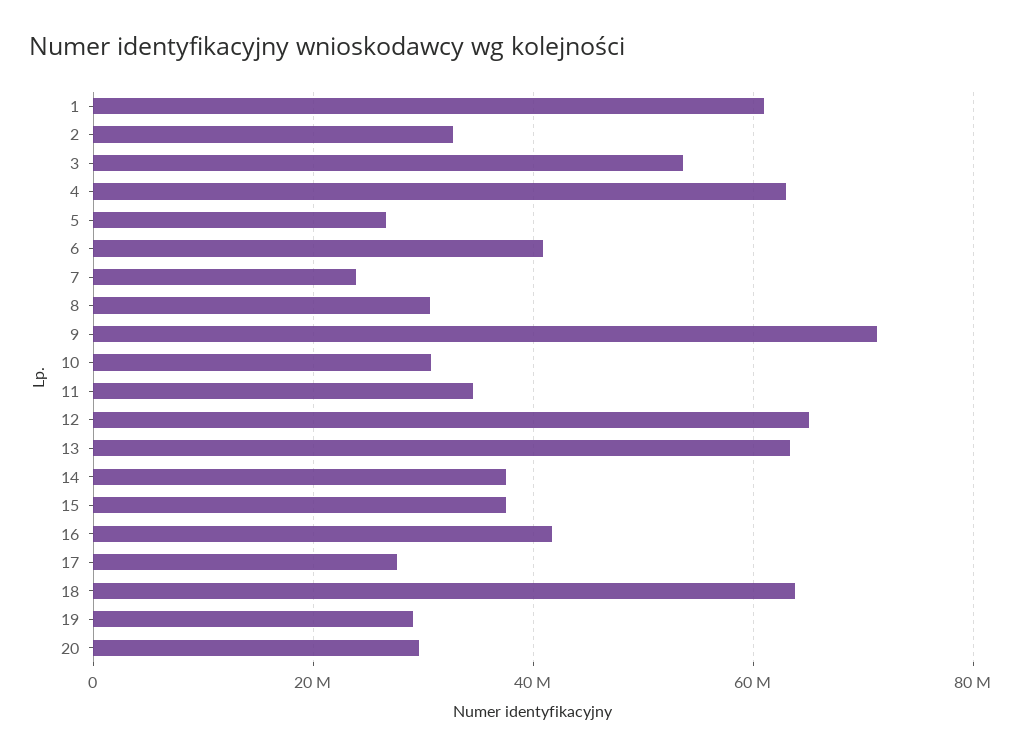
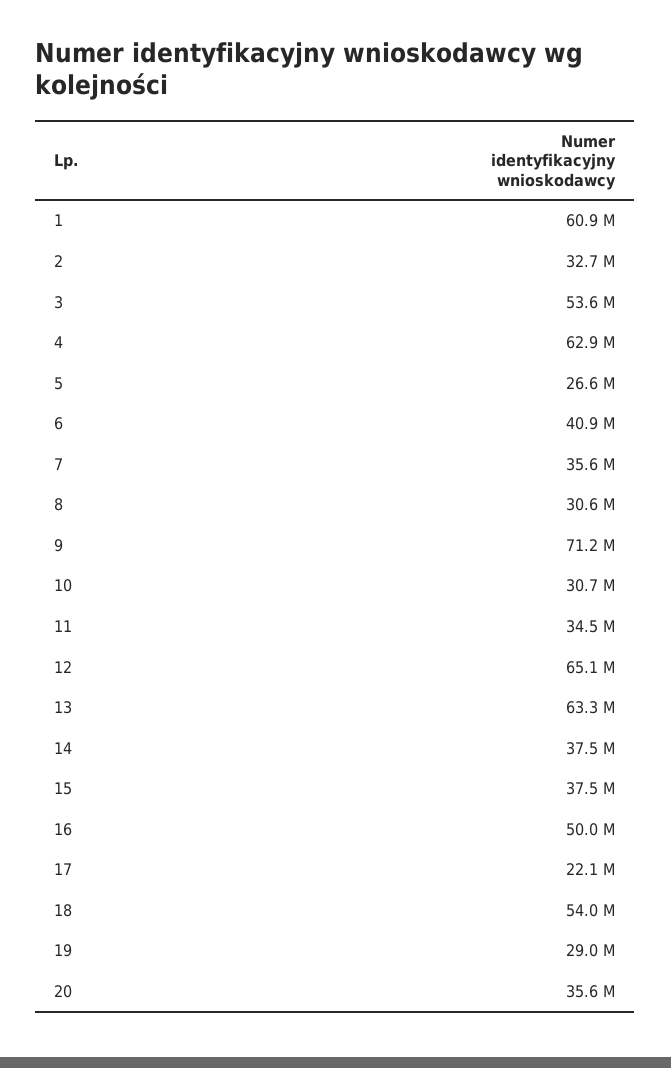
7: 24000000 -> 35600000
16: 42000000 -> 50000000
17: 28000000 -> 22100000
18: 64000000 -> 54000000
20: 30000000 -> 35600000

